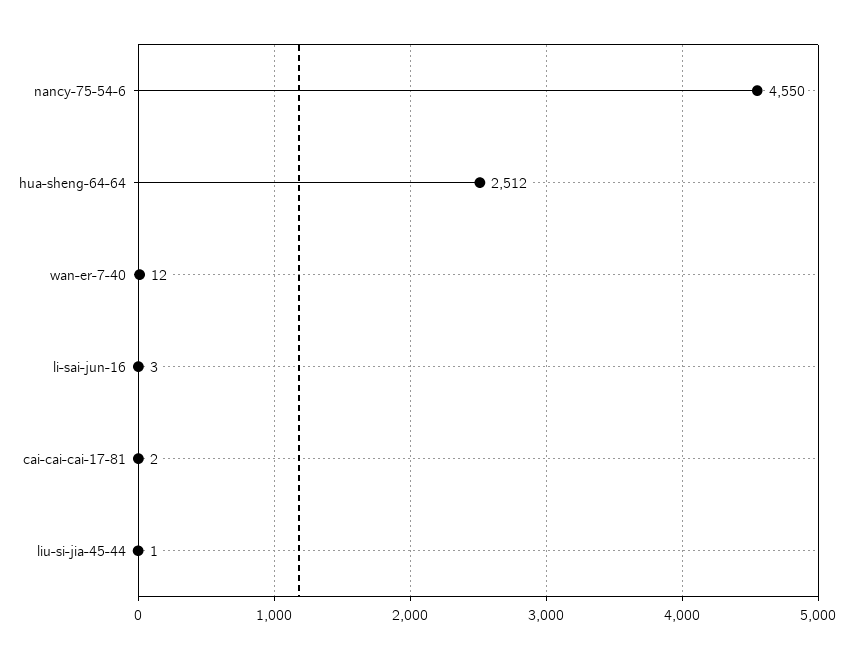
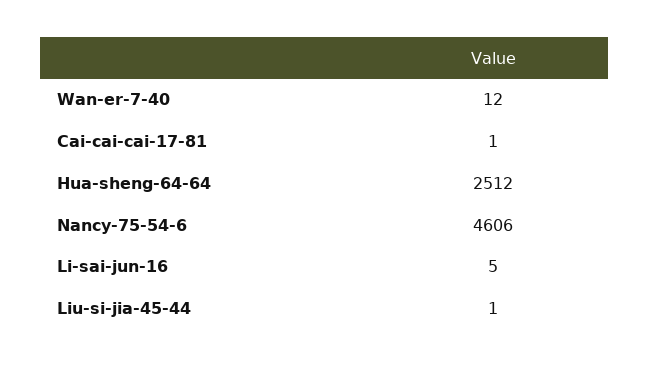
nancy-75-54-6: 4550 -> 4606
li-sai-jun-16: 3 -> 5
cai-cai-cai-17-81: 2 -> 1

